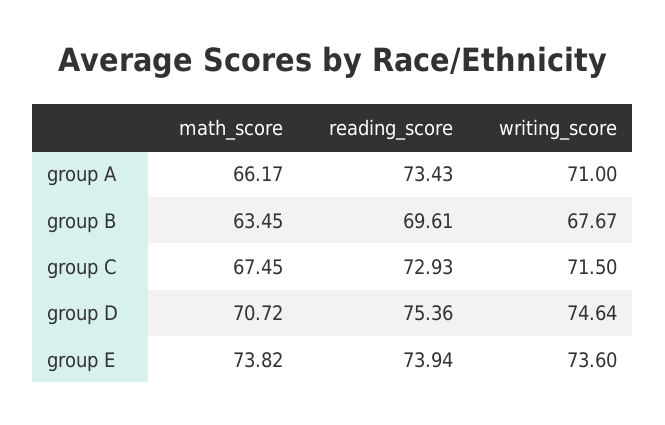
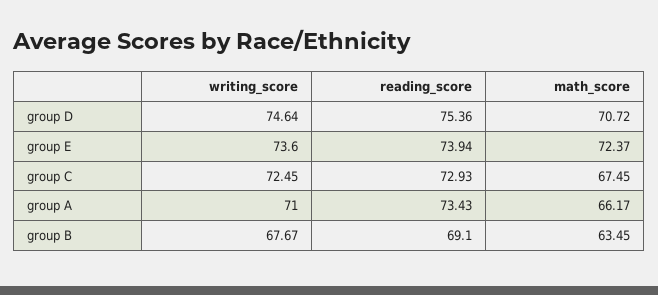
reading_score, group B: 69.61 -> 69.1
writing_score, group C: 71.5 -> 72.45
math_score, group E: 73.82 -> 72.37

